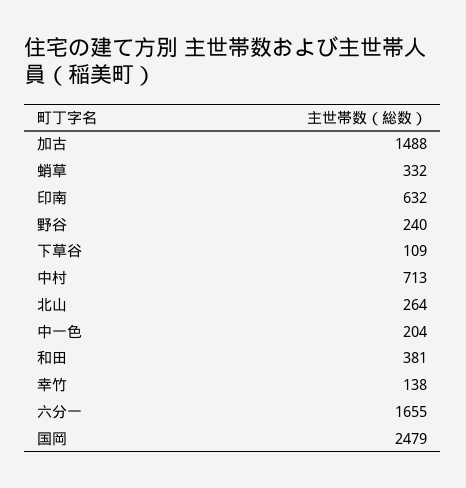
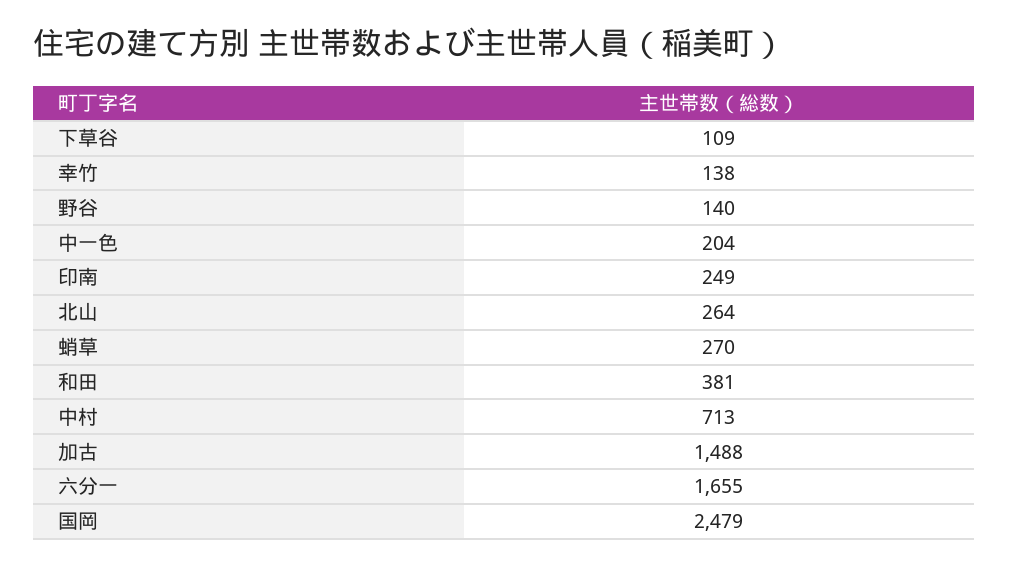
蛸草: 332 -> 270
印南: 632 -> 249
野谷: 240 -> 140

